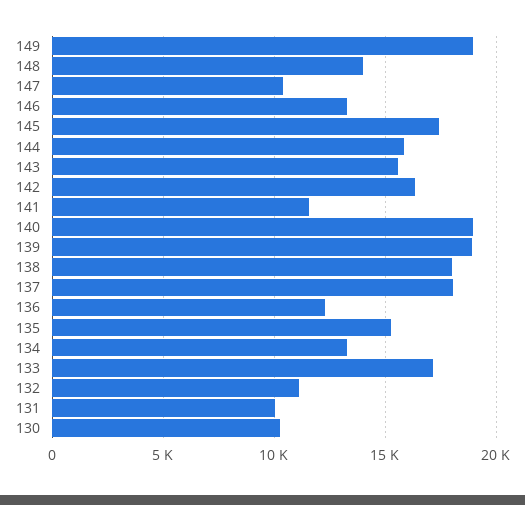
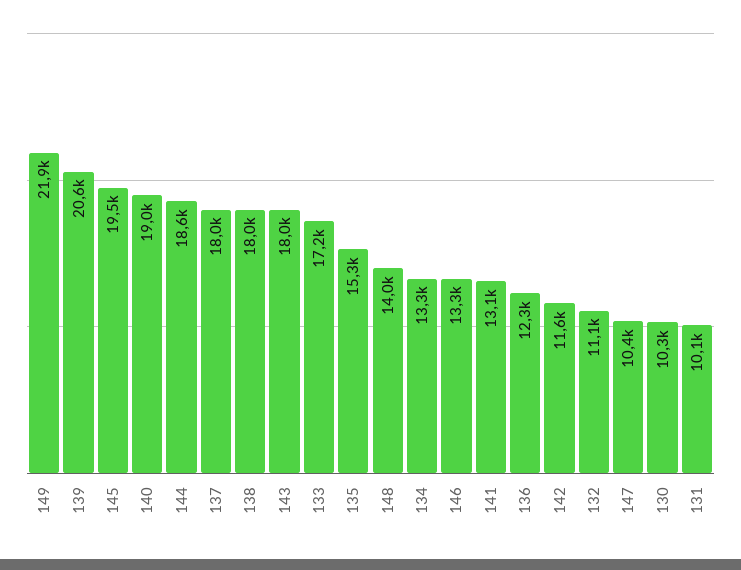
149: 19000 -> 21900
145: 17500 -> 19500
144: 16000 -> 18600
143: 15500 -> 18000
142: 16500 -> 11600
141: 11500 -> 13100
139: 19000 -> 20600

